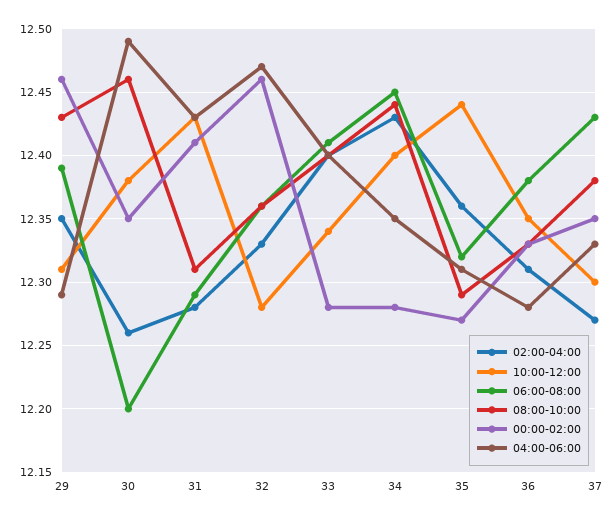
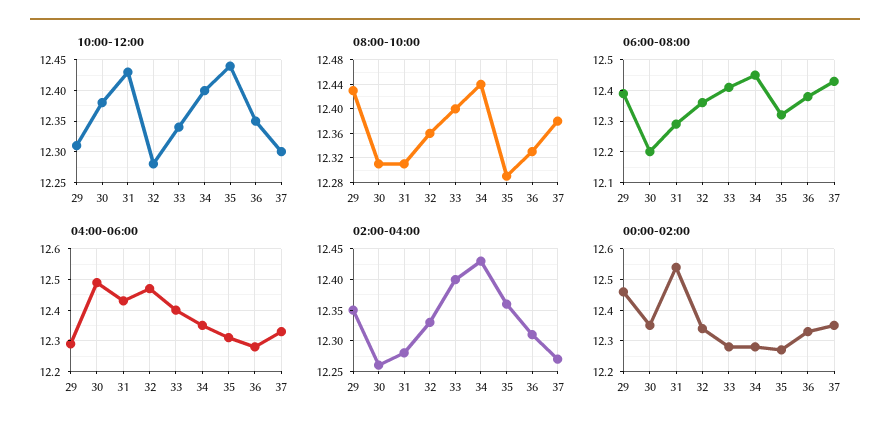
08:00-10:00, 30: 12.46 -> 12.31
00:00-02:00, 31: 12.41 -> 12.55
00:00-02:00, 32: 12.46 -> 12.35

